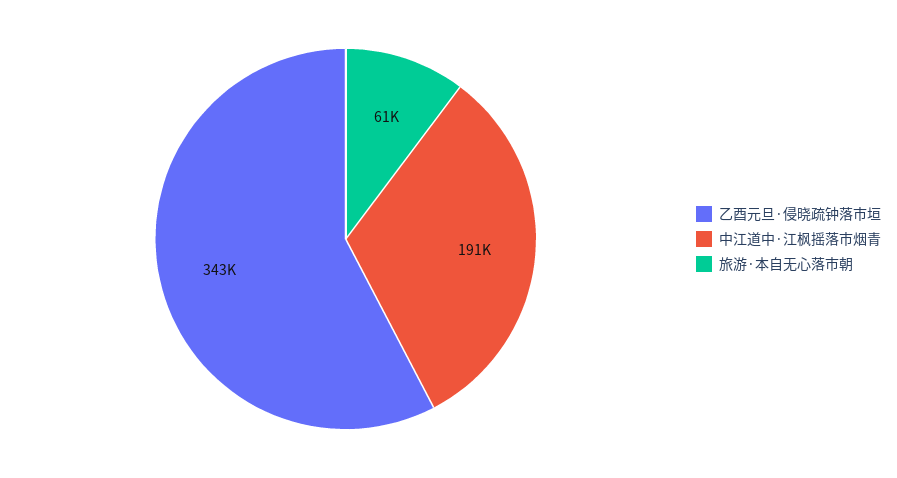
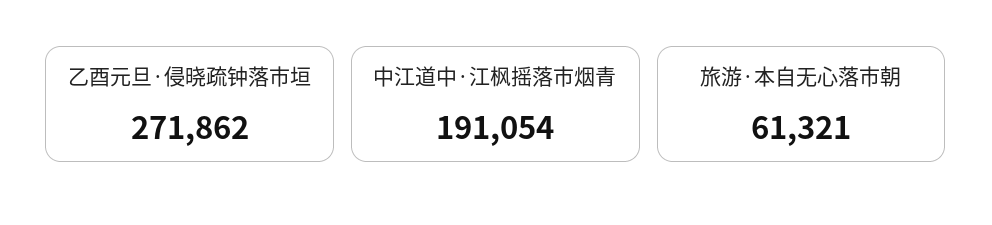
乙酉元旦·侵晓疏钟落市垣: 343000 -> 271862

